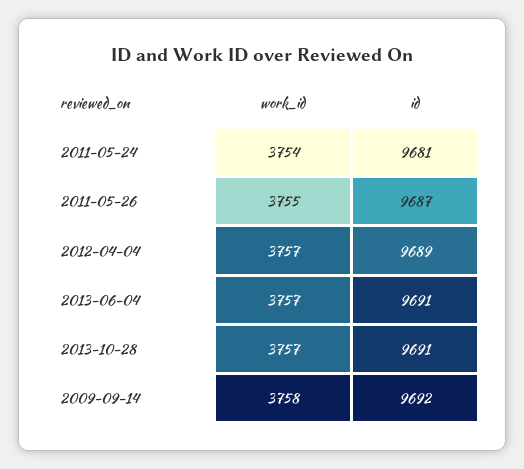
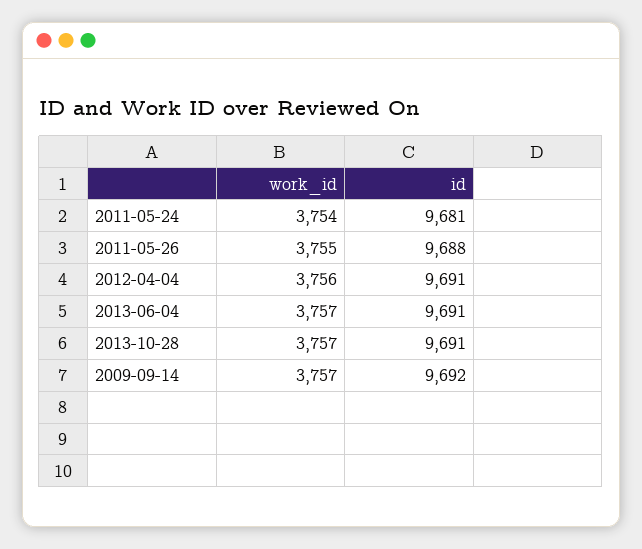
id, 2011-05-26: 9687 -> 9688
work_id, 2012-04-04: 3757 -> 3756
id, 2012-04-04: 9689 -> 9691
work_id, 2009-09-14: 3758 -> 3757

